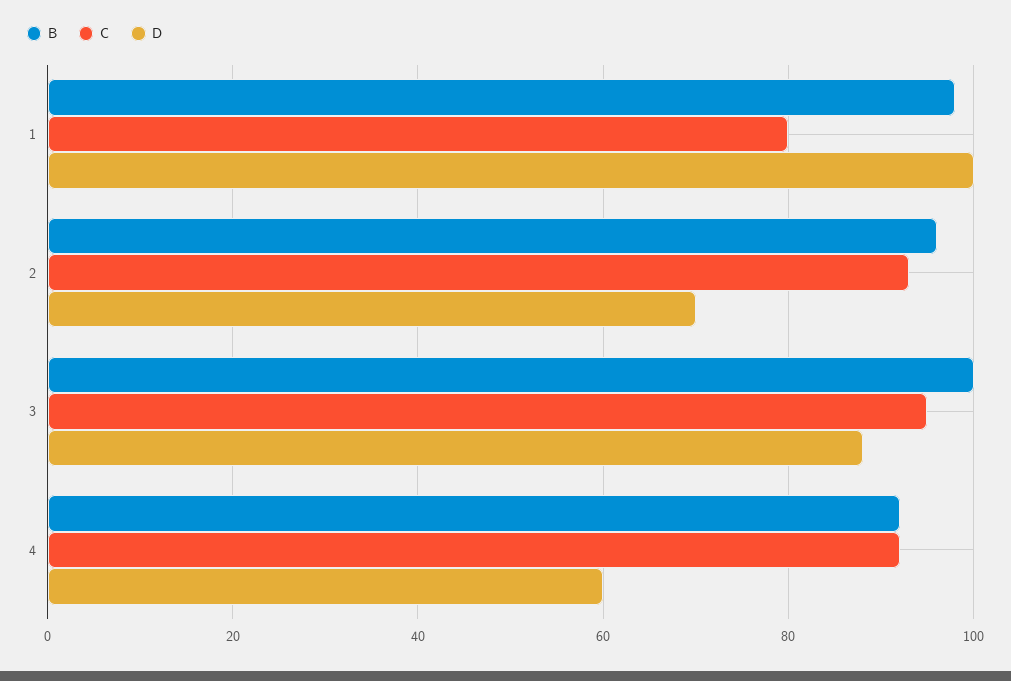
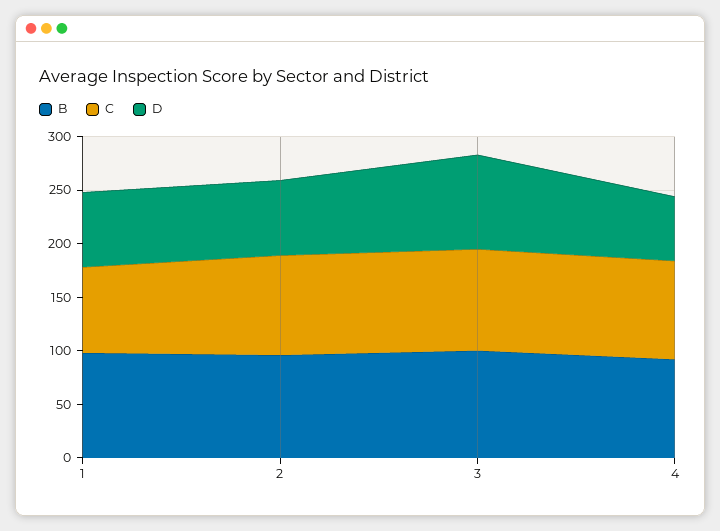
D, 1: 100 -> 70

